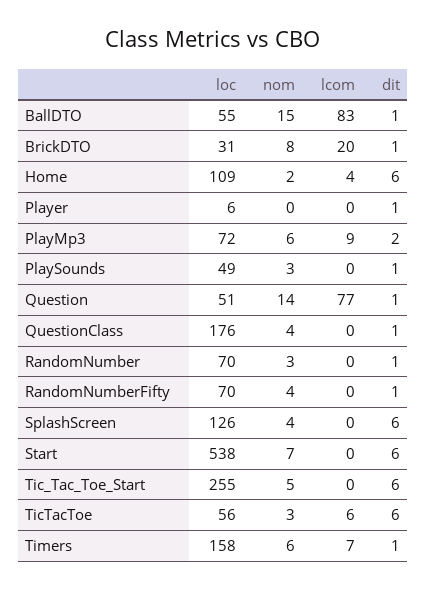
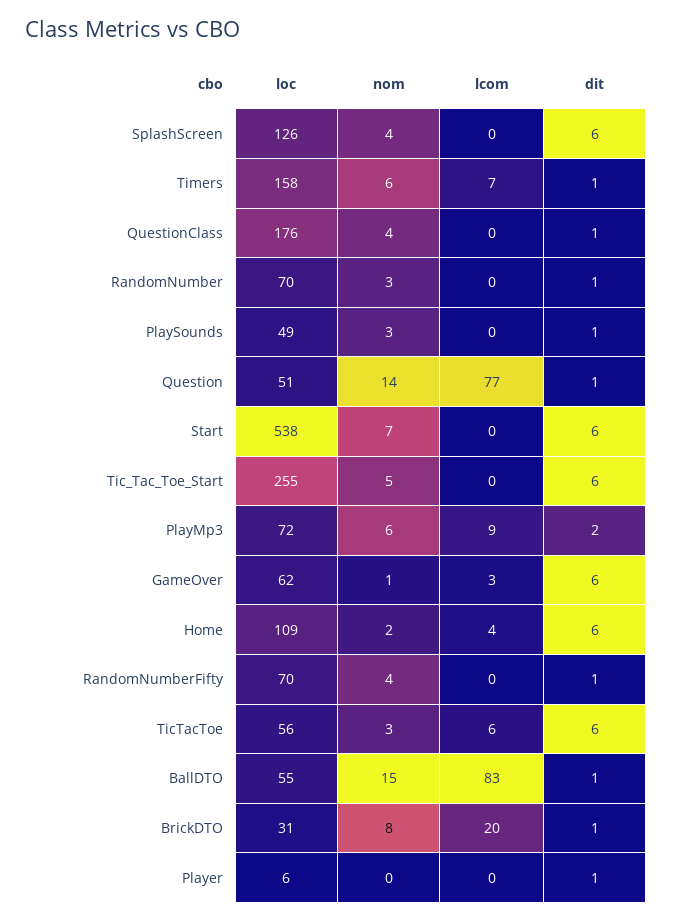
loc, GameOver: none -> 62
nom, GameOver: none -> 1
lcom, GameOver: none -> 3
dit, GameOver: none -> 6

